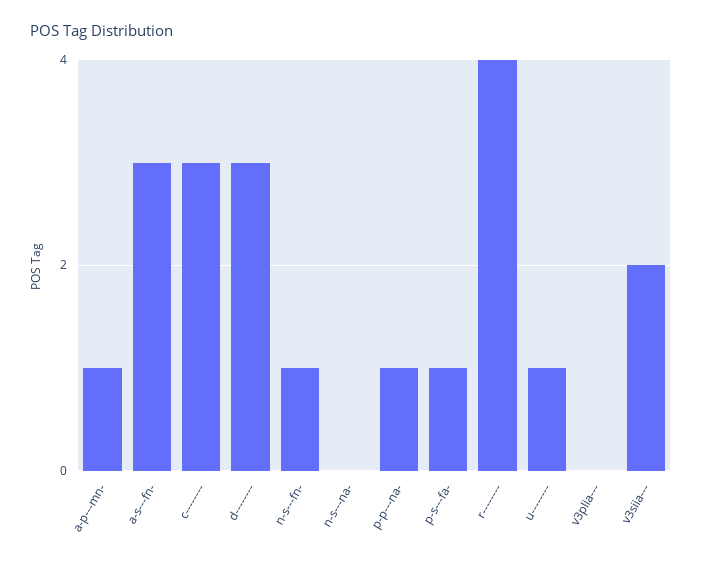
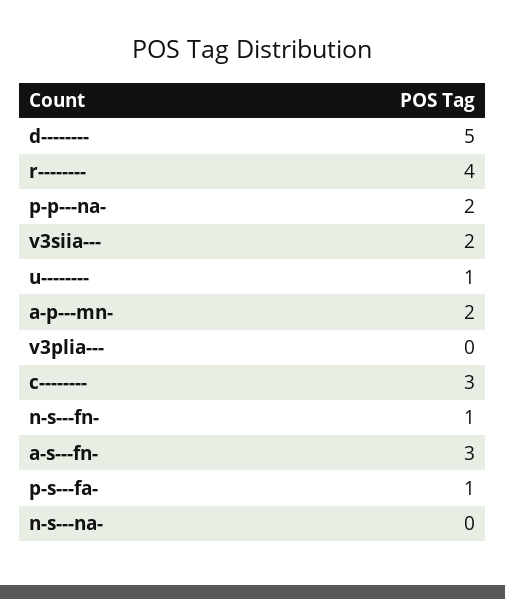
a-p---mn-: 1 -> 2
d--------: 3 -> 5
p-p---na-: 1 -> 2

